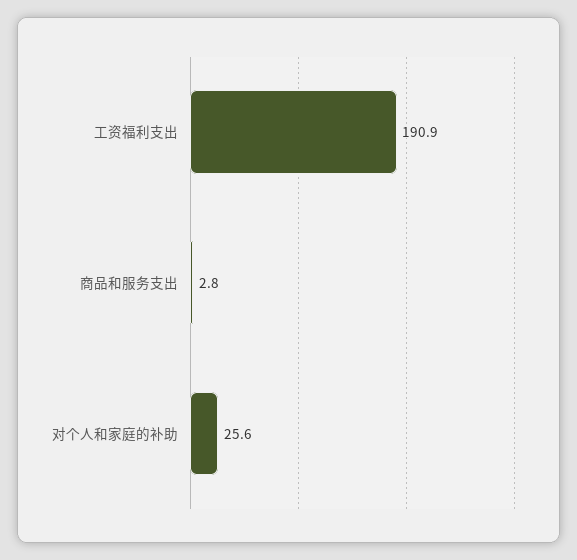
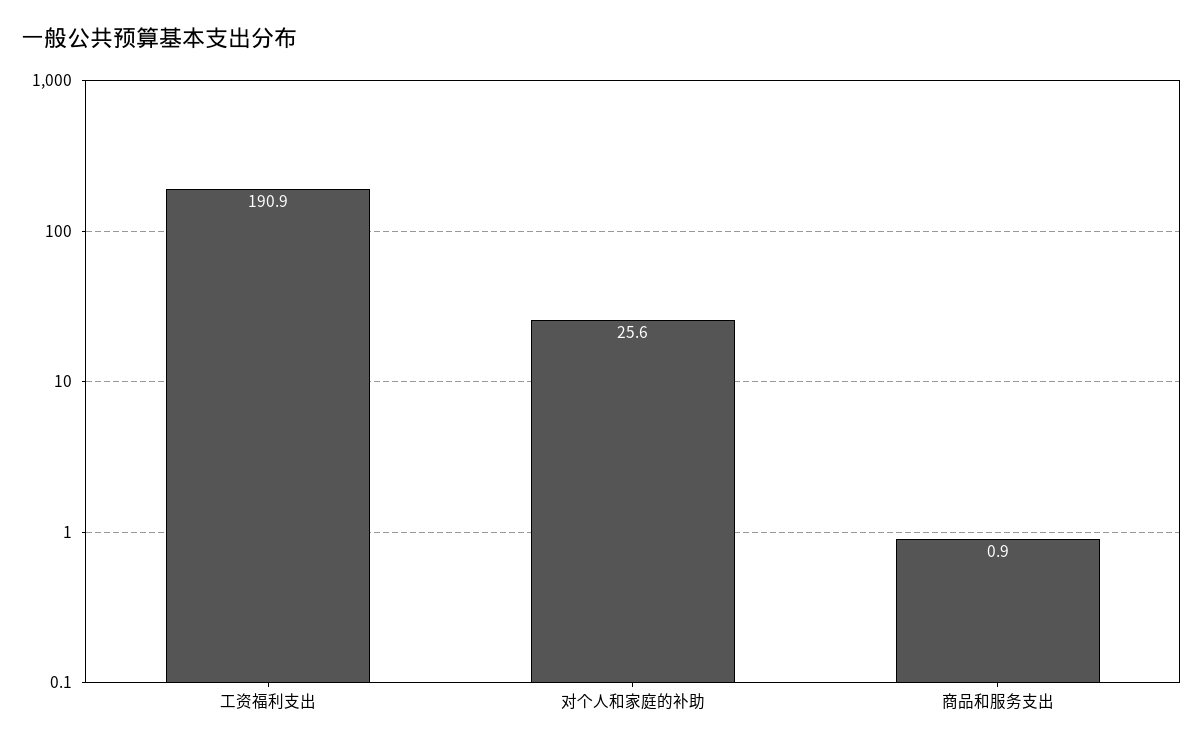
商品和服务支出: 2.8 -> 0.9

